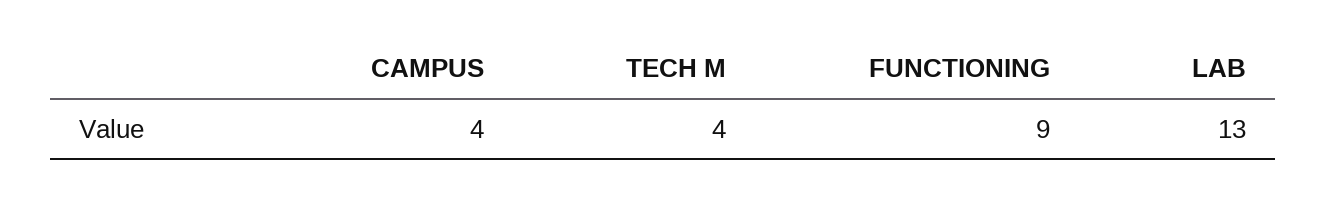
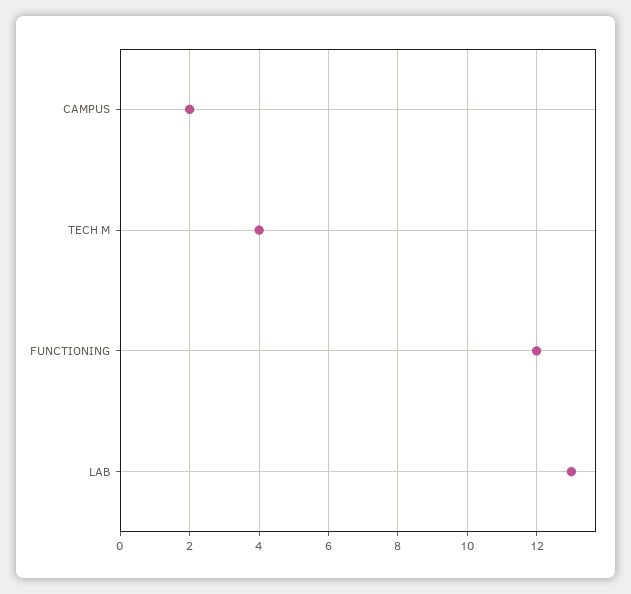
CAMPUS: 4 -> 2
FUNCTIONING: 9 -> 12

